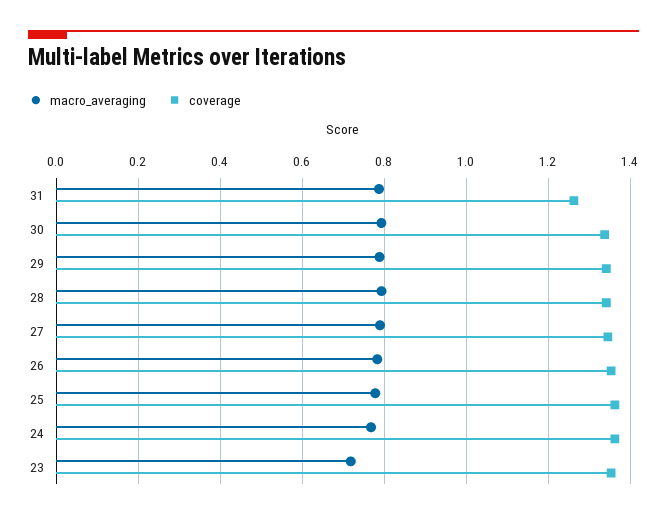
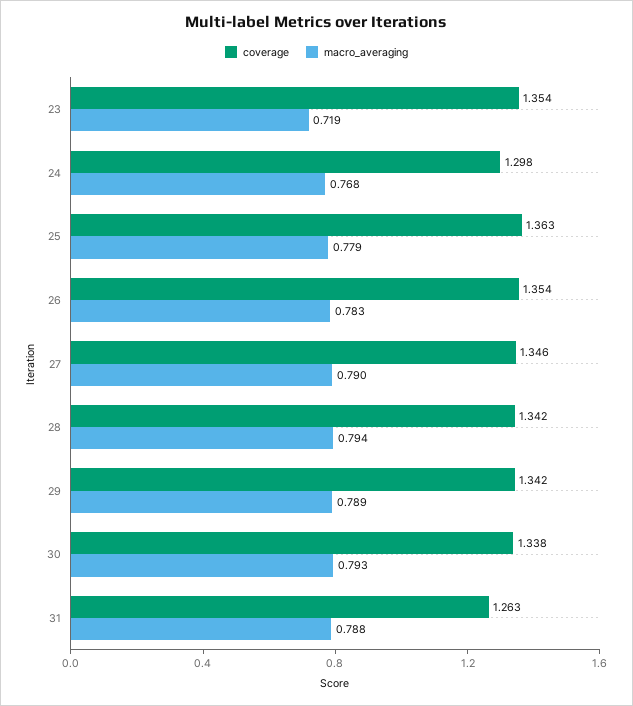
coverage, 24: 1.36 -> 1.298

